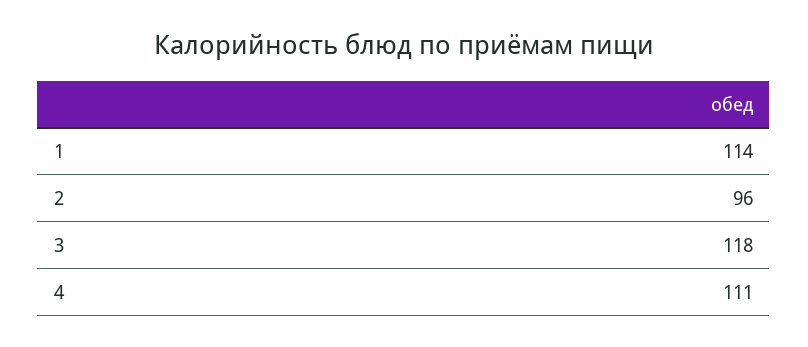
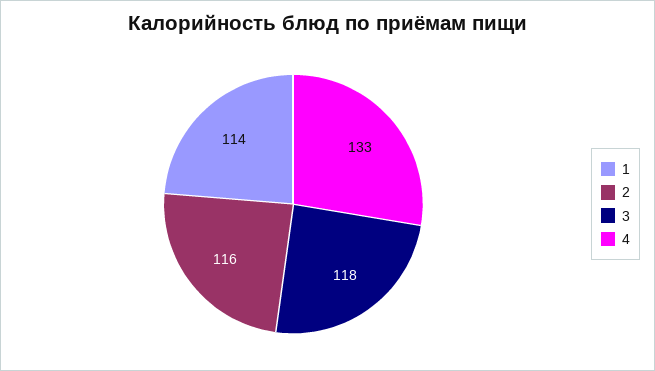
2: 96 -> 116
4: 111 -> 133

